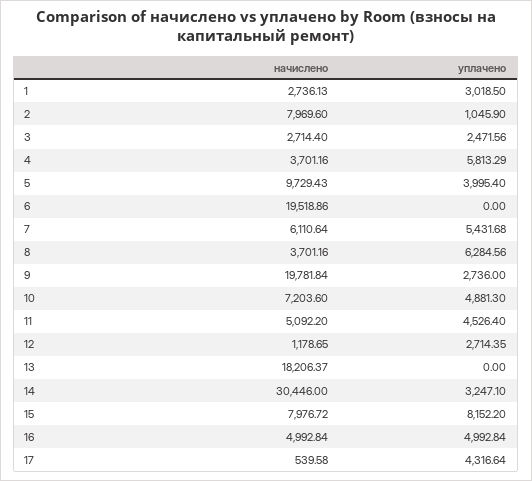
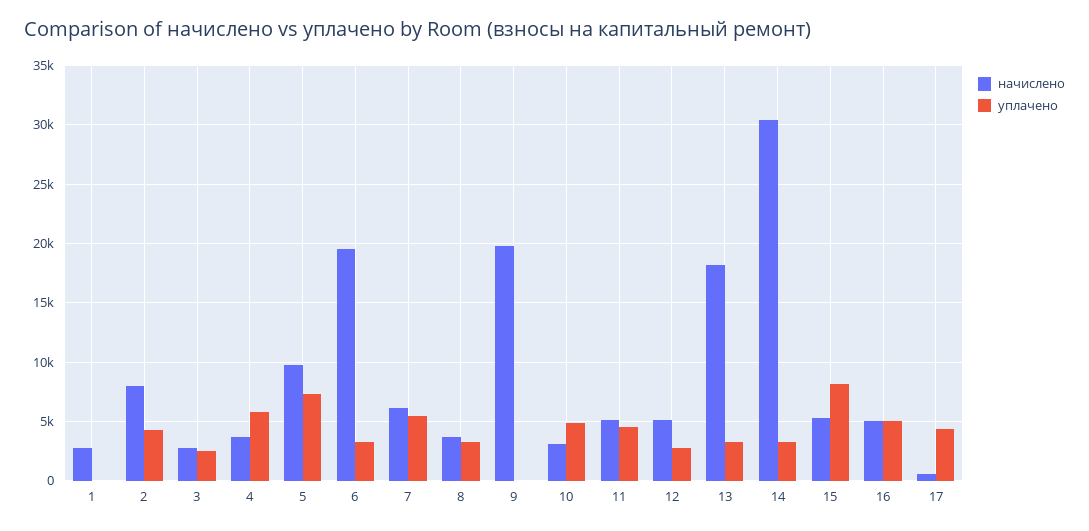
уплачено, 1: 3018.5 -> 0
уплачено, 2: 1045.9 -> 4000
уплачено, 5: 3995.4 -> 7000
уплачено, 6: 0 -> 3000
уплачено, 8: 6284.56 -> 3000
уплачено, 9: 2736 -> 0
начислено, 10: 7203.6 -> 3000
начислено, 12: 1178.65 -> 5000
уплачено, 13: 0 -> 3000
начислено, 15: 7976.72 -> 5000

